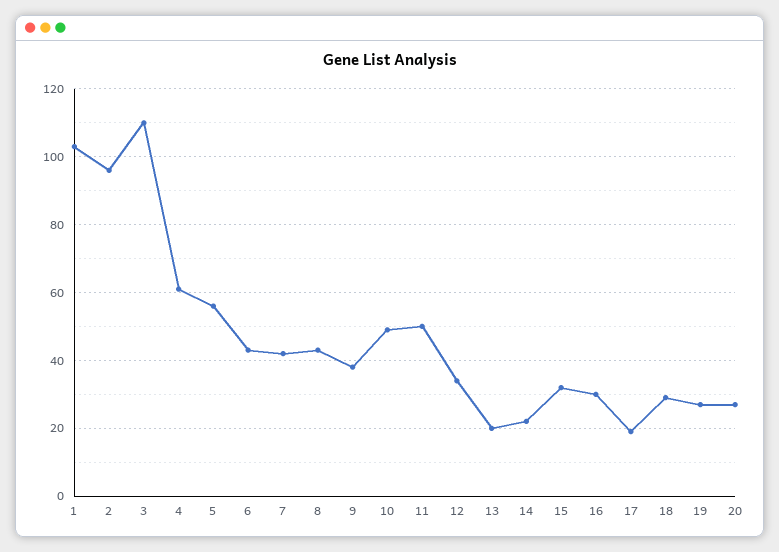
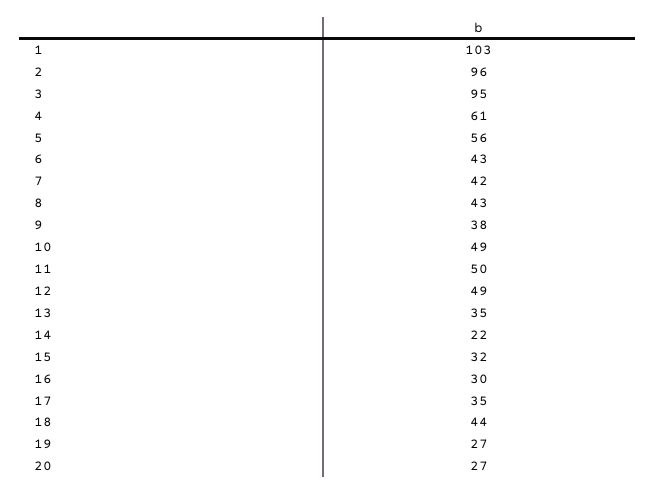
3: 110 -> 95
12: 35 -> 49
13: 20 -> 35
17: 20 -> 35
18: 30 -> 44

